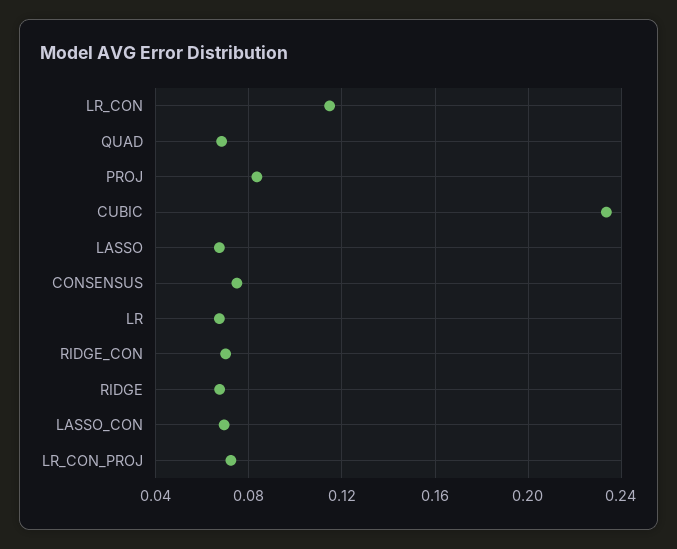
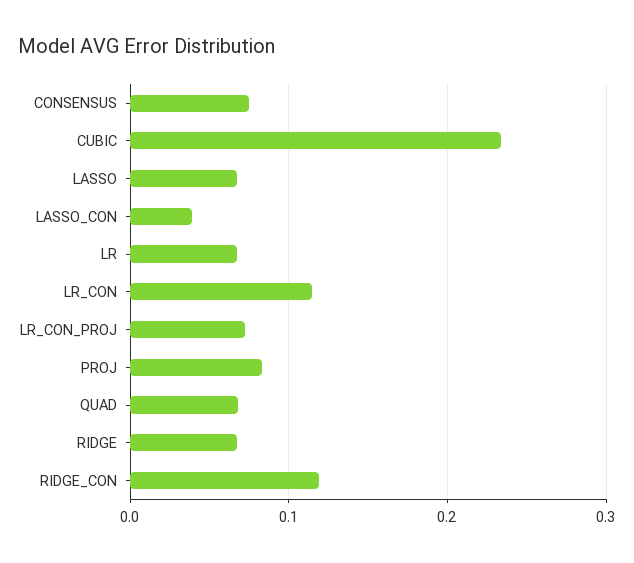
RIDGE_CON: 0.07 -> 0.12
LASSO_CON: 0.07 -> 0.04

